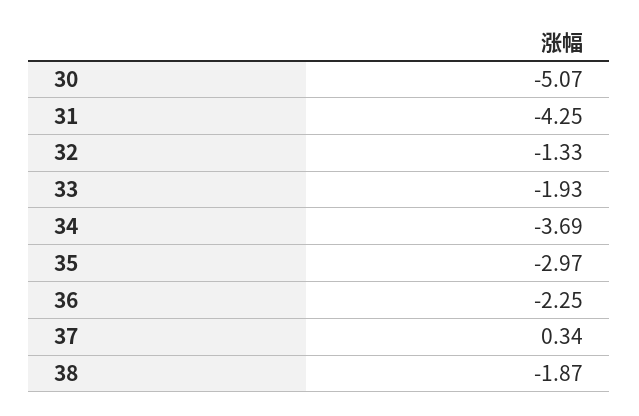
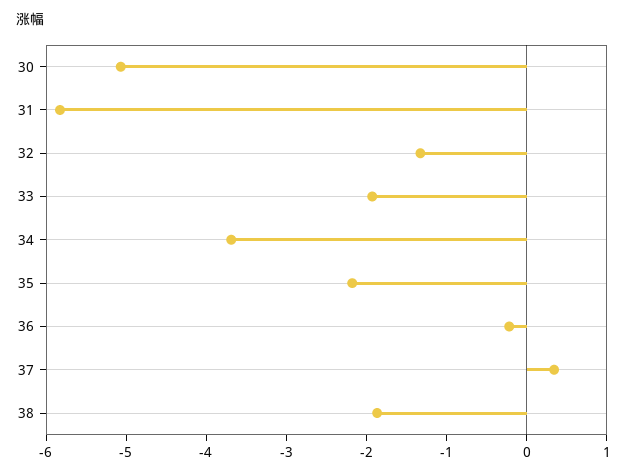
31: -4.25 -> -5.8
35: -2.97 -> -2.2
36: -2.25 -> -0.2

